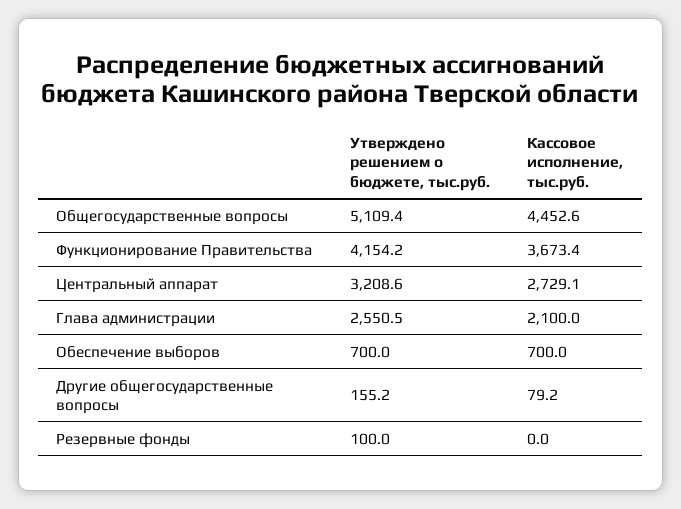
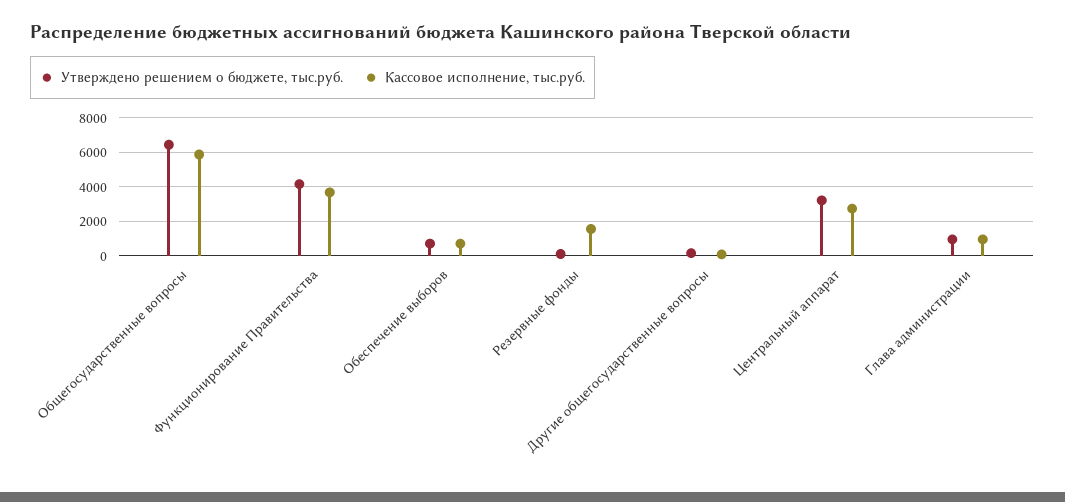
Утверждено решением о бюджете, тыс.руб., Общегосударственные вопросы: 5109.4 -> 6500
Кассовое исполнение, тыс.руб., Общегосударственные вопросы: 4452.6 -> 6000
Утверждено решением о бюджете, тыс.руб., Глава администрации: 2550.5 -> 1000
Кассовое исполнение, тыс.руб., Глава администрации: 2100 -> 1000
Кассовое исполнение, тыс.руб., Резервные фонды: 0 -> 1500

